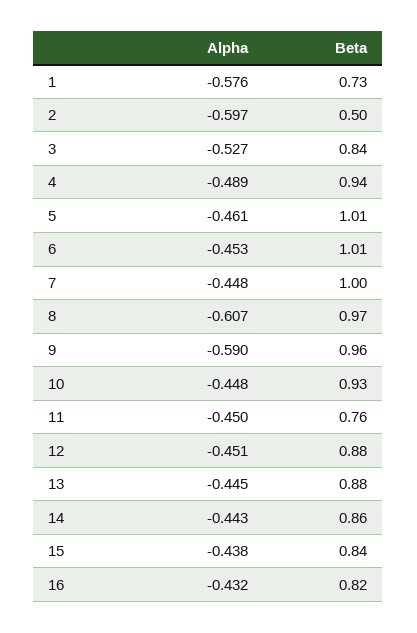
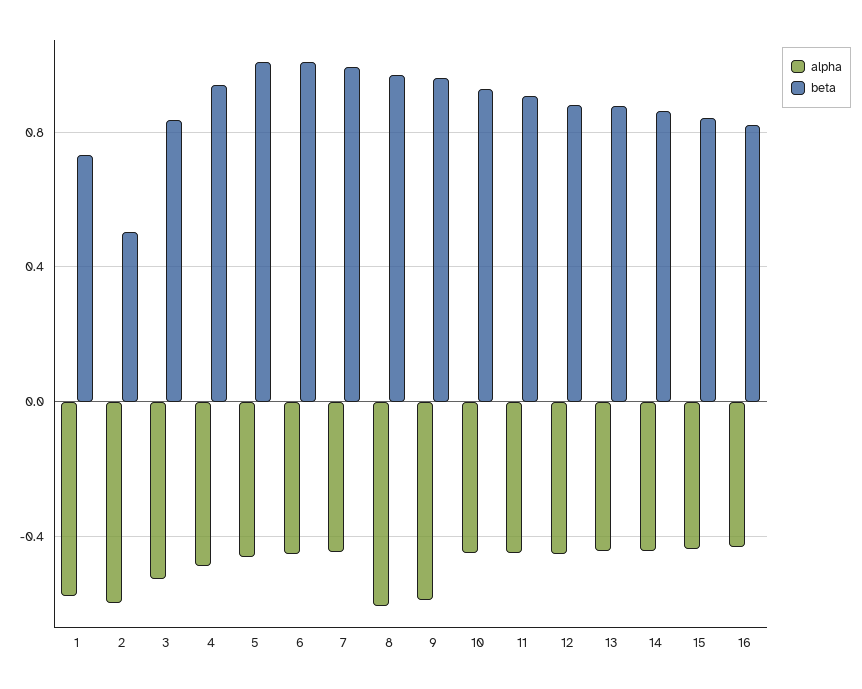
Beta, 11: 0.76 -> 0.9

